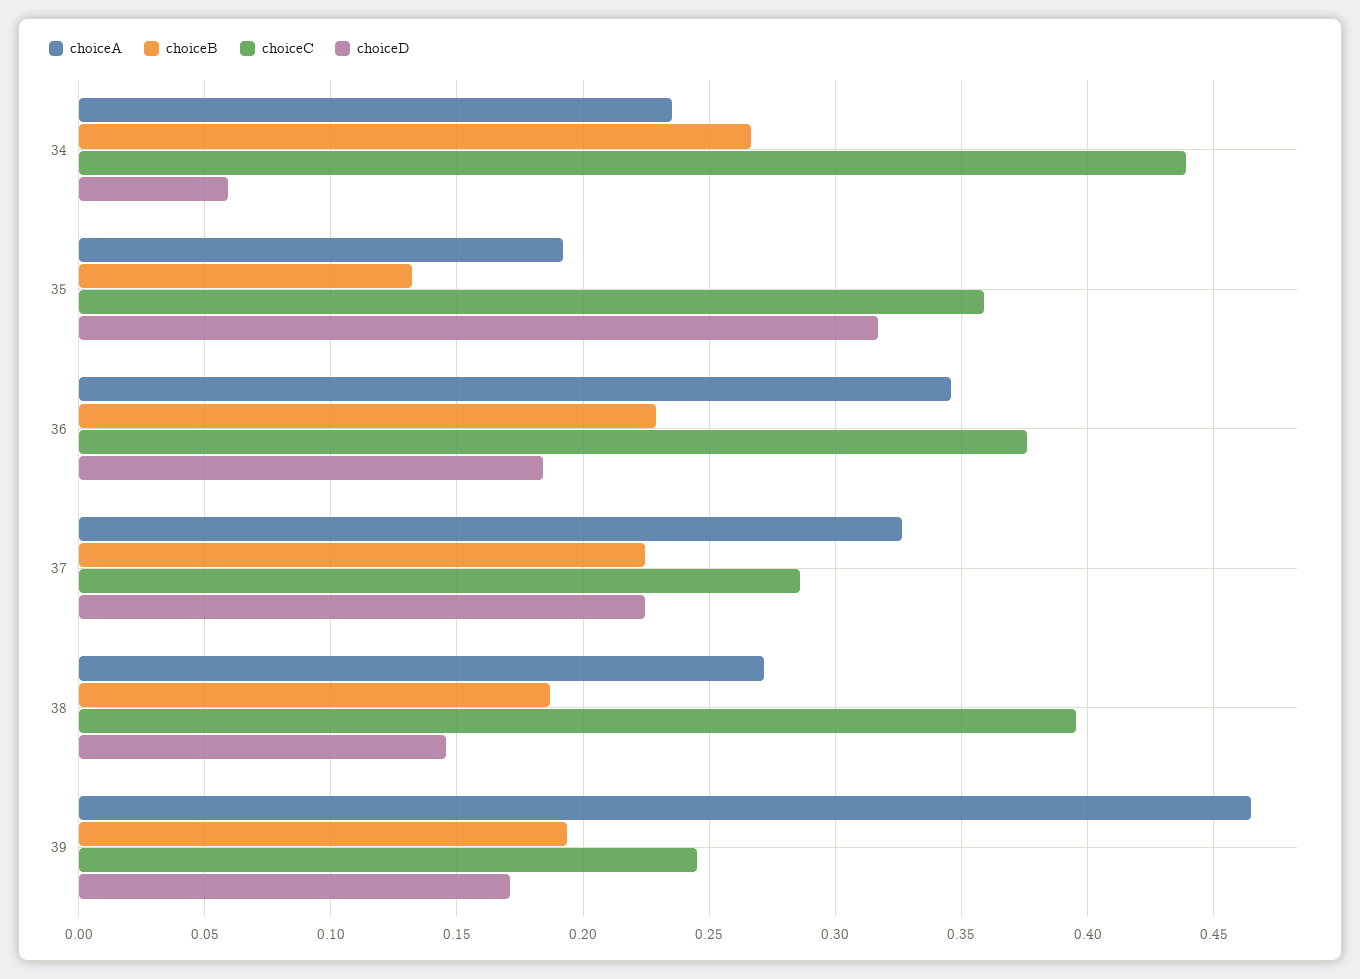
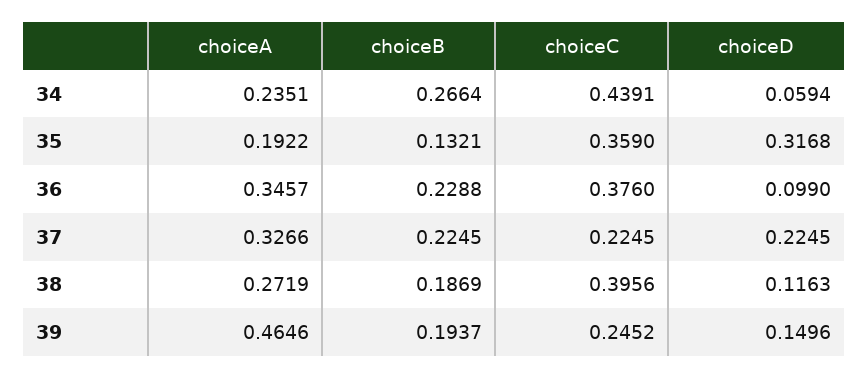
choiceD, 36: 0.185 -> 0.099
choiceC, 37: 0.285 -> 0.2245
choiceD, 38: 0.145 -> 0.1163
choiceD, 39: 0.17 -> 0.1496

